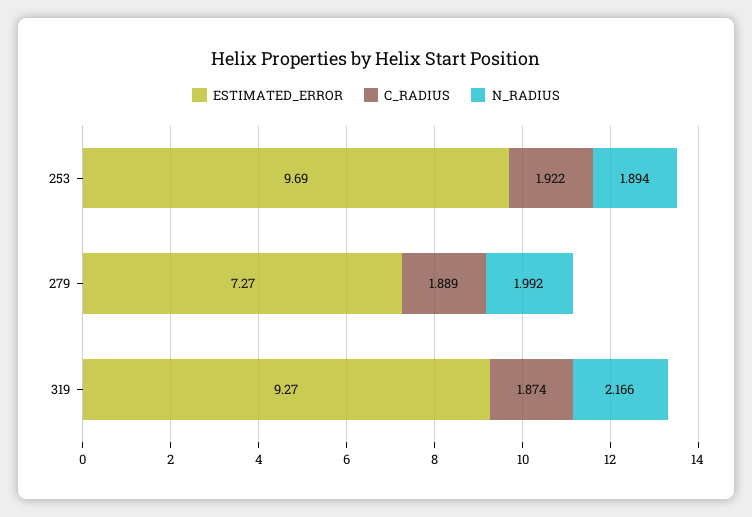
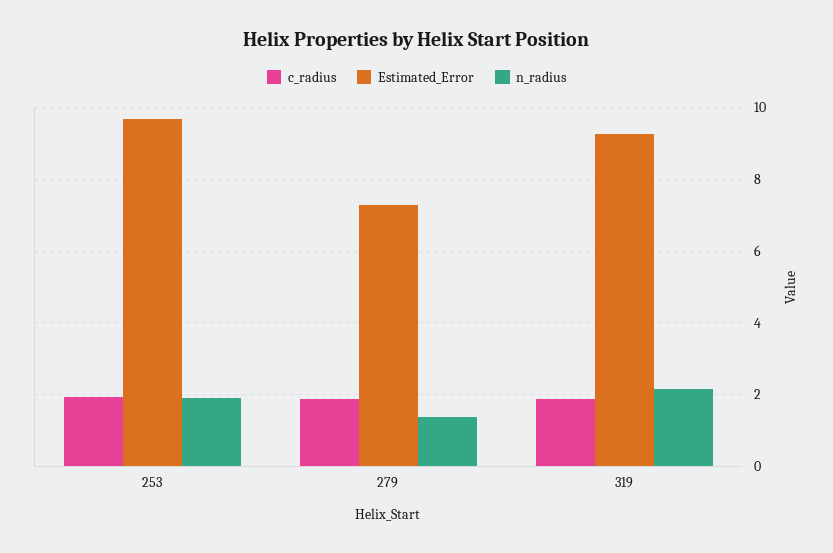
N_RADIUS, 279: 1.992 -> 1.4

